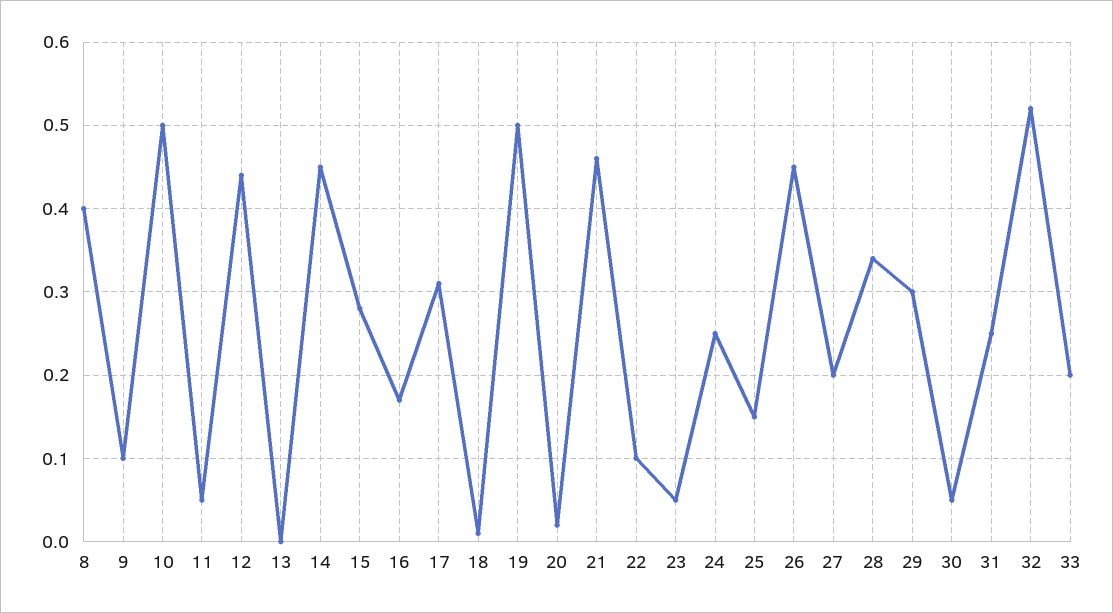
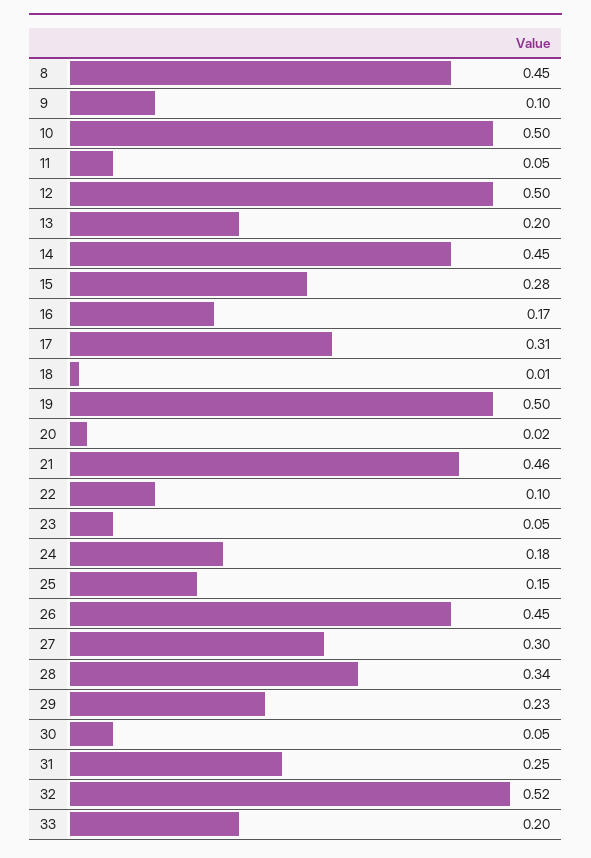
8: 0.4 -> 0.45
12: 0.44 -> 0.5
13: 0 -> 0.2
24: 0.25 -> 0.18
27: 0.2 -> 0.3
29: 0.3 -> 0.23

